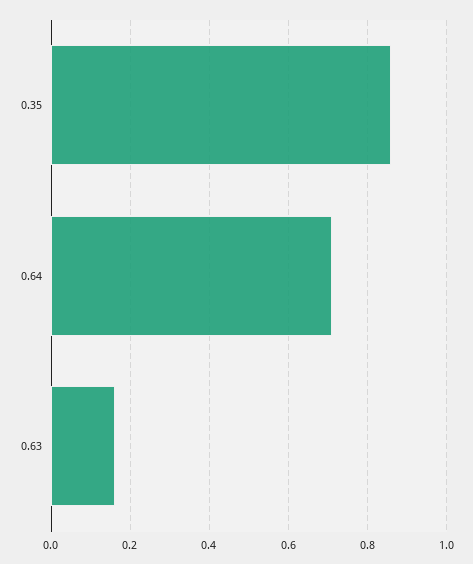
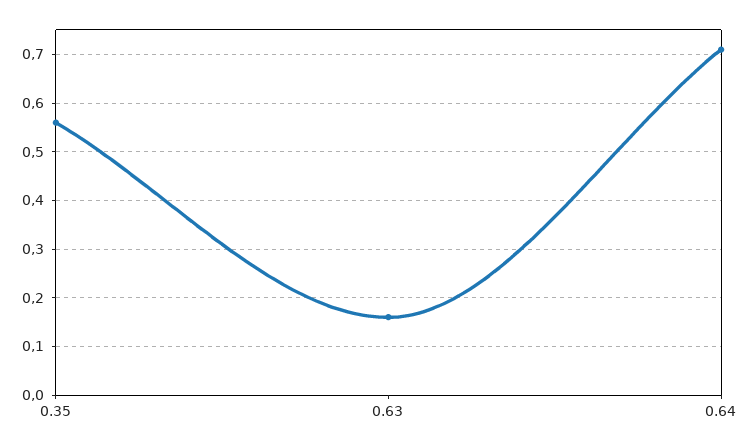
0.35: 0.85 -> 0.55

